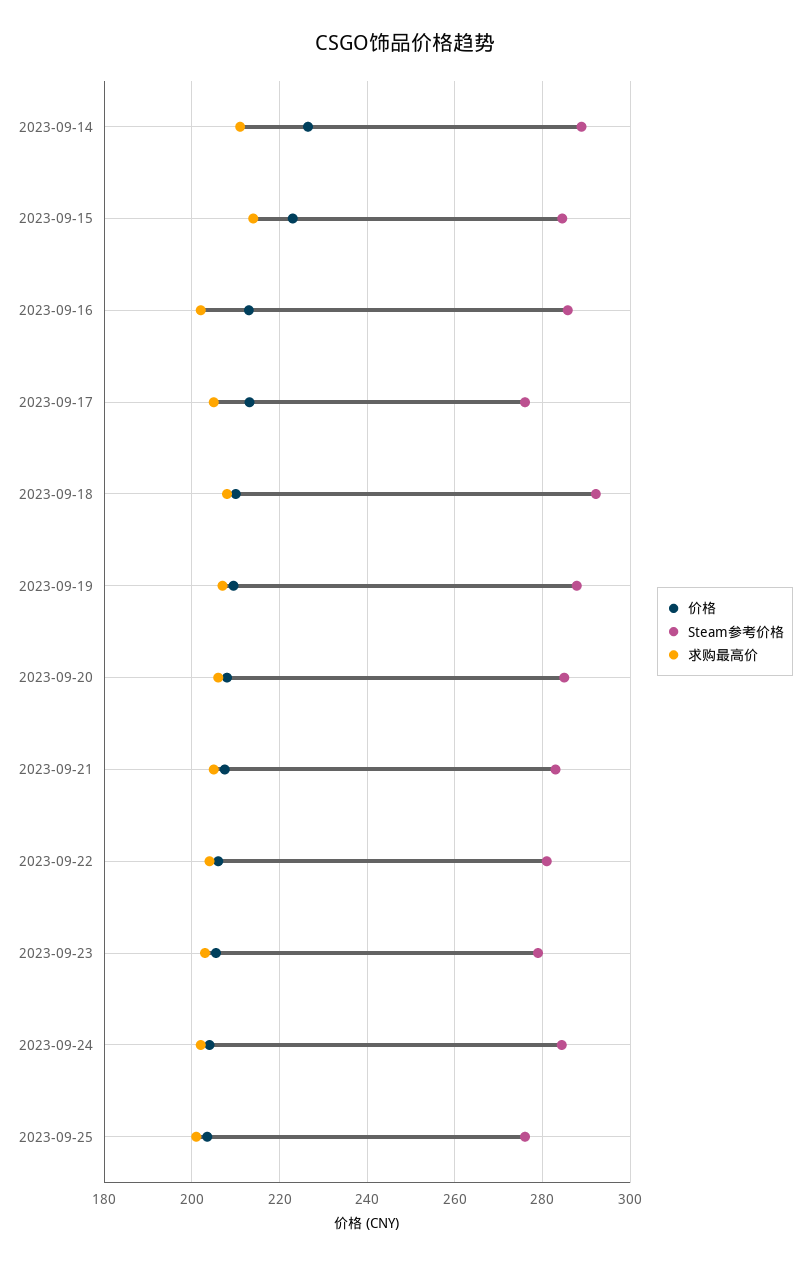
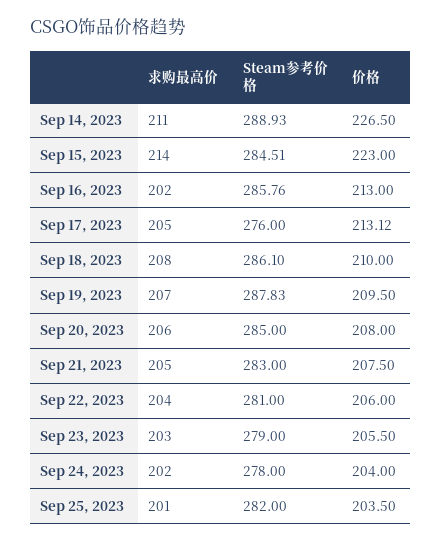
Steam参考价格, 2023-09-18: 292 -> 286.1
Steam参考价格, 2023-09-24: 284 -> 278
Steam参考价格, 2023-09-25: 276 -> 282

